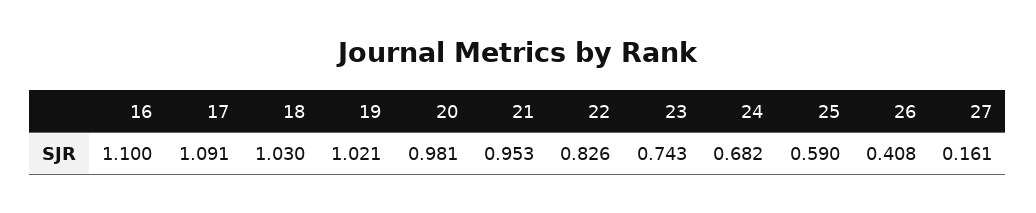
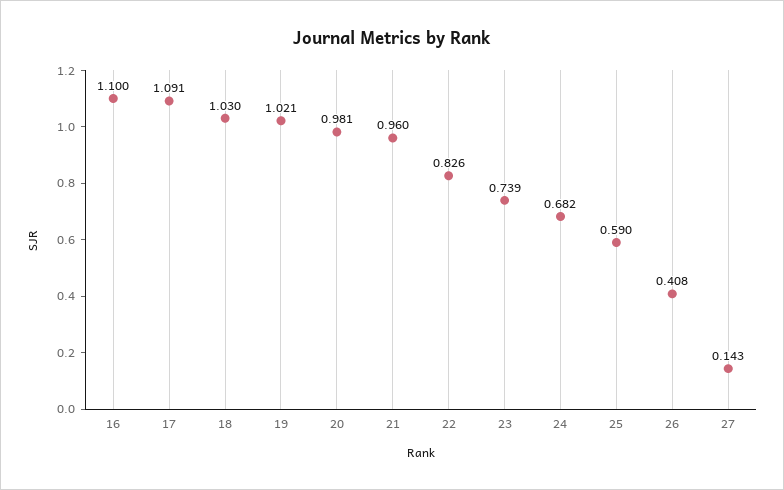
21: 0.953 -> 0.96
23: 0.743 -> 0.739
27: 0.161 -> 0.143

